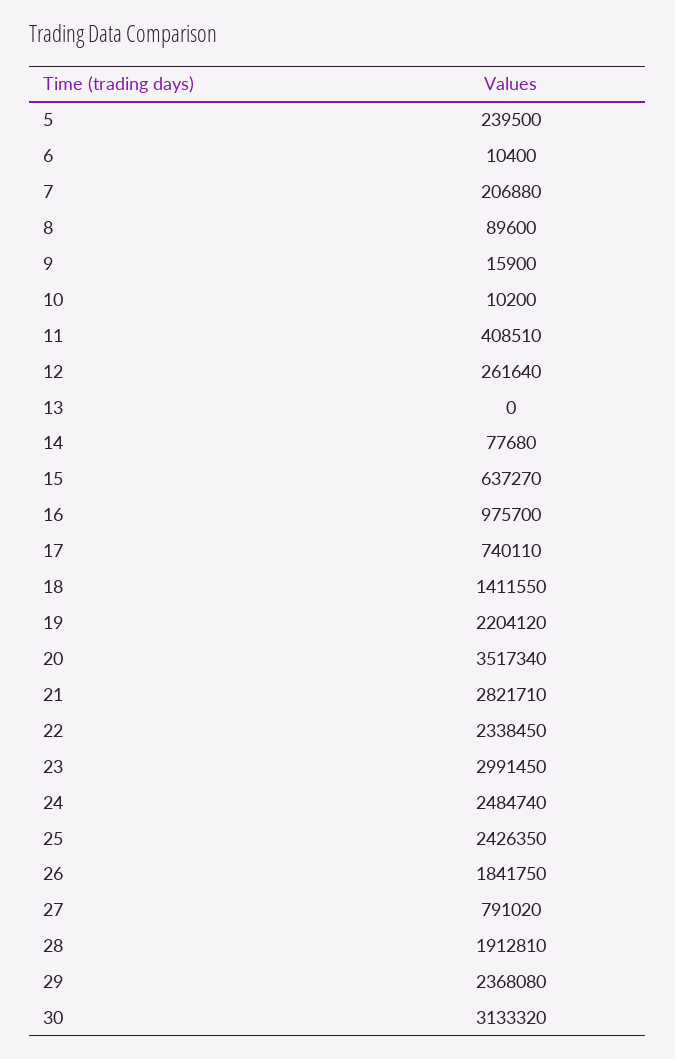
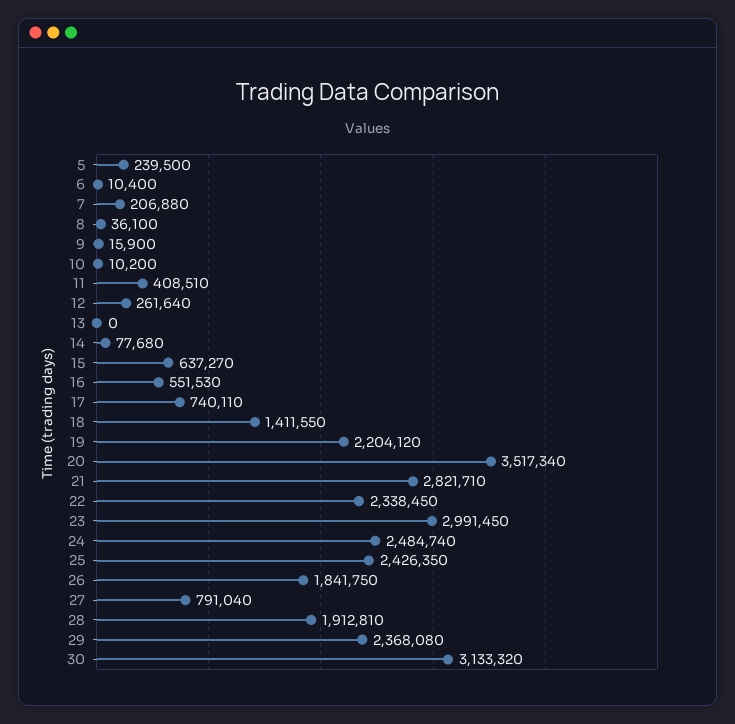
8: 89600 -> 36100
16: 975700 -> 551530
27: 791020 -> 791040

